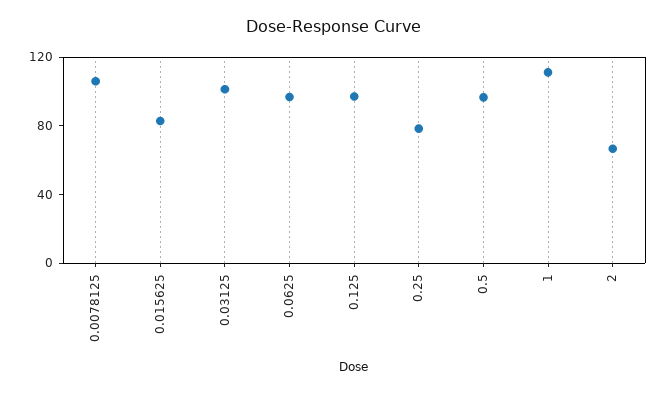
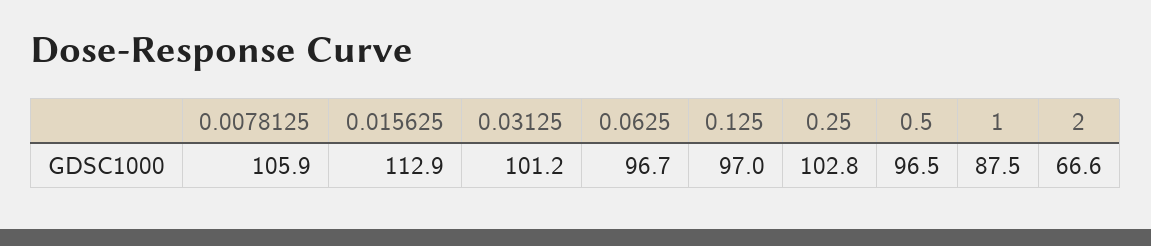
0.015625: 80 -> 112.9
0.25: 80 -> 102.8
1: 110 -> 87.5

